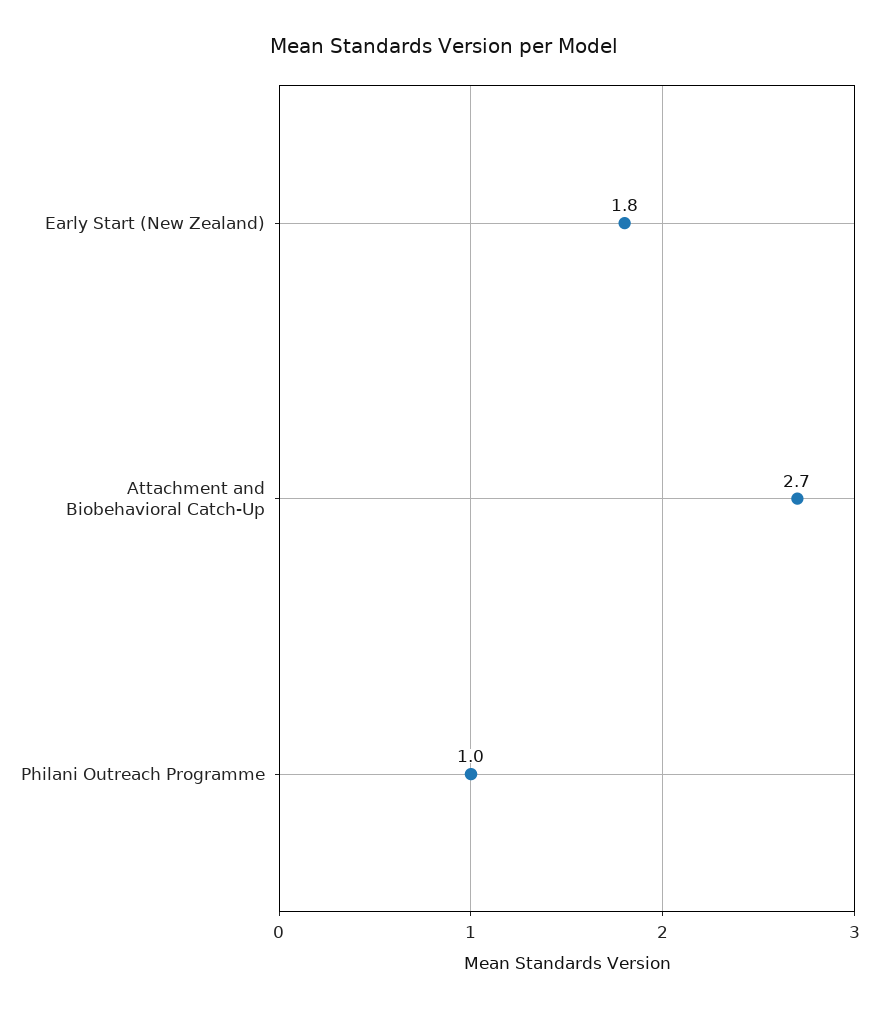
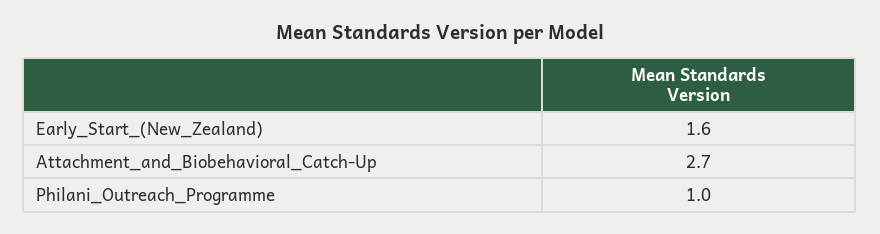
Early Start (New Zealand): 1.8 -> 1.6

